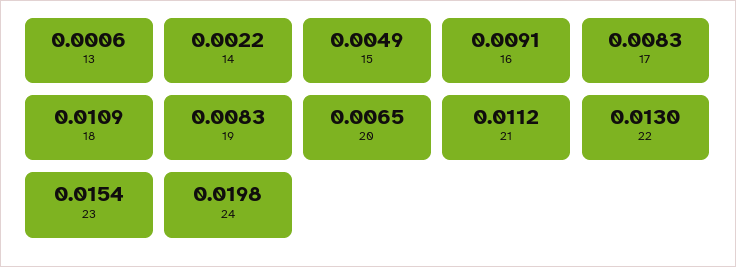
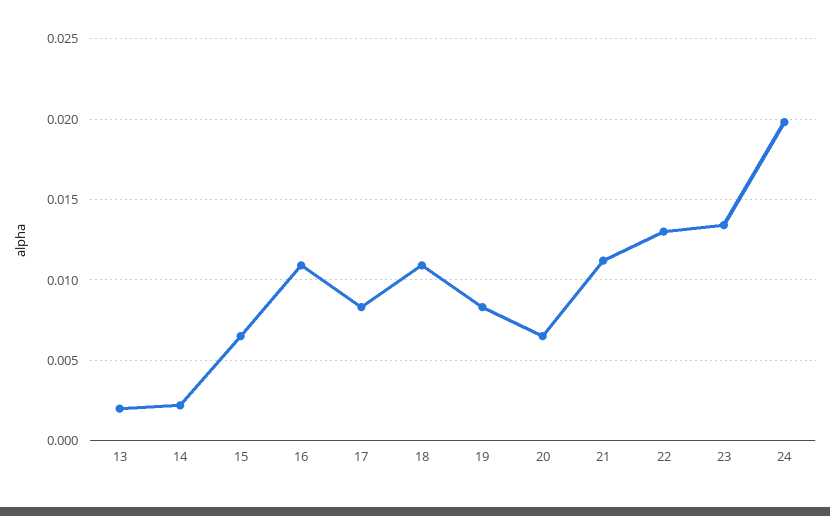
13: 0.0006 -> 0.002
15: 0.0049 -> 0.0065
16: 0.0091 -> 0.011
23: 0.0154 -> 0.0135

